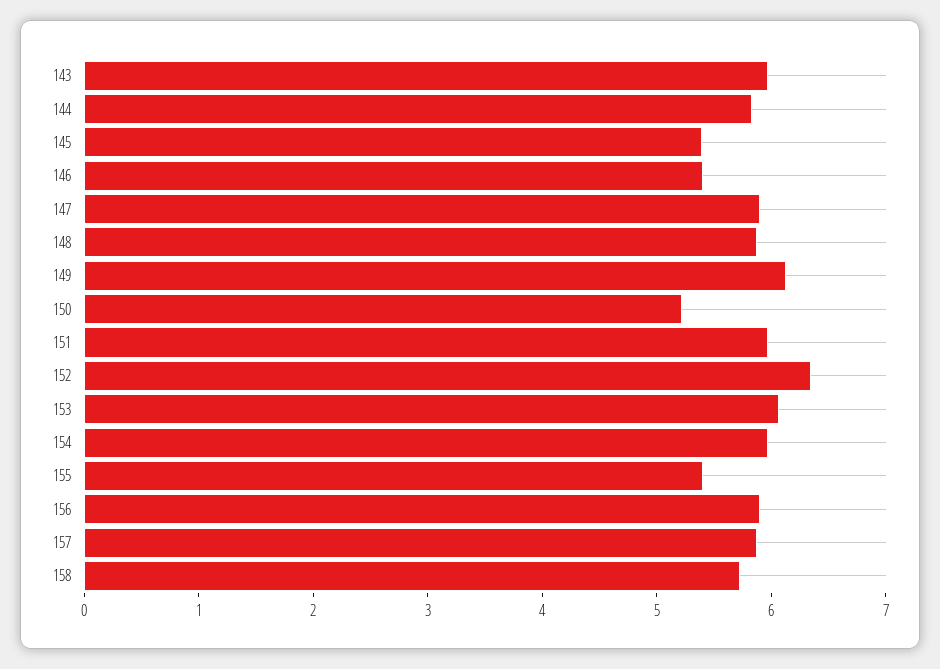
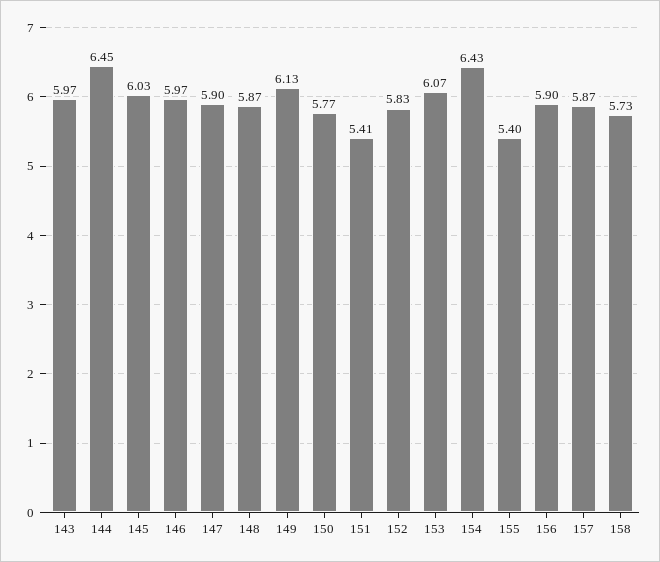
144: 5.8 -> 6.45
145: 5.4 -> 6.03
146: 5.4 -> 5.97
150: 5.2 -> 5.77
151: 6 -> 5.41
152: 6.4 -> 5.83
154: 6 -> 6.43

